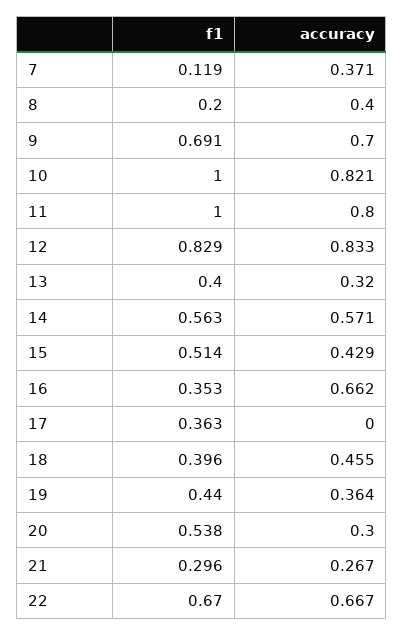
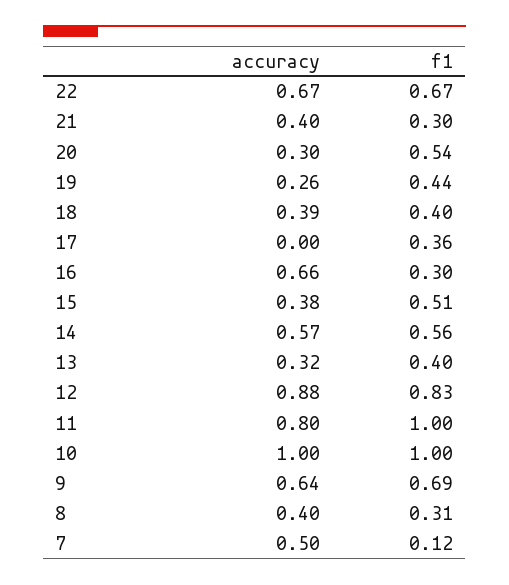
accuracy, 7: 0.371 -> 0.5
f1, 8: 0.2 -> 0.31
accuracy, 9: 0.7 -> 0.64
accuracy, 10: 0.821 -> 1
accuracy, 12: 0.833 -> 0.88
accuracy, 15: 0.429 -> 0.38
f1, 16: 0.353 -> 0.3
accuracy, 18: 0.455 -> 0.39
accuracy, 19: 0.364 -> 0.26
accuracy, 21: 0.267 -> 0.4

